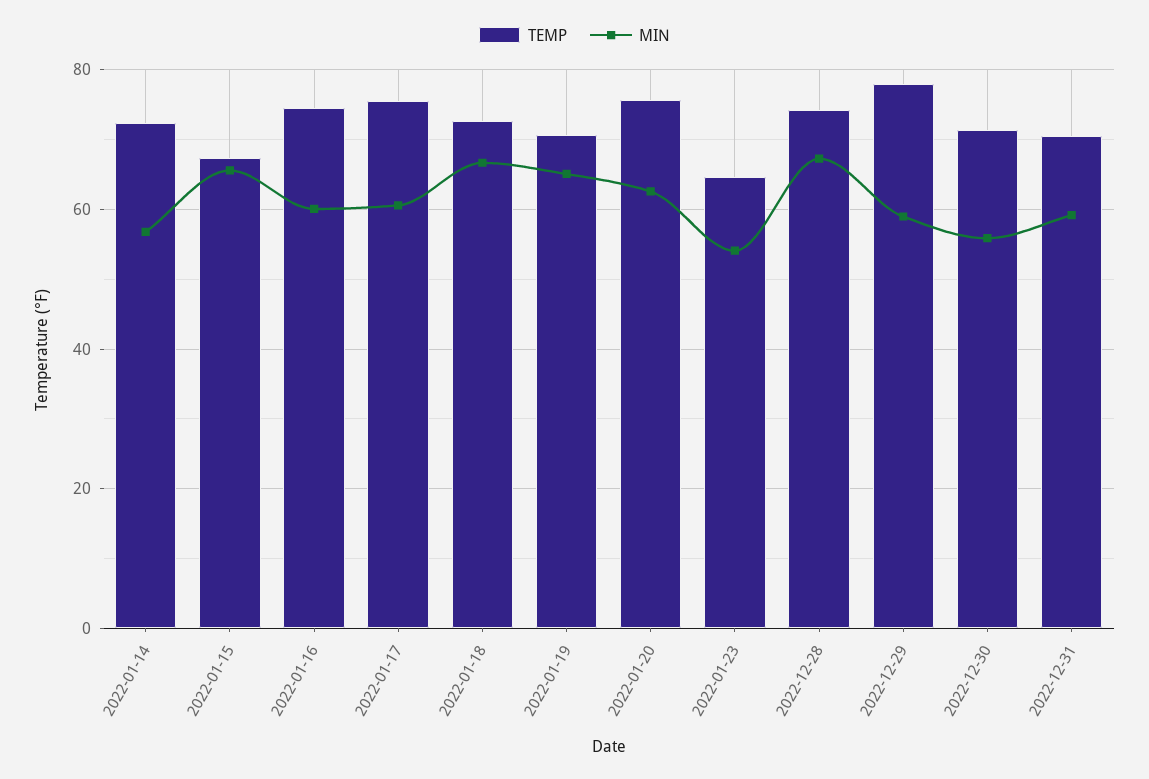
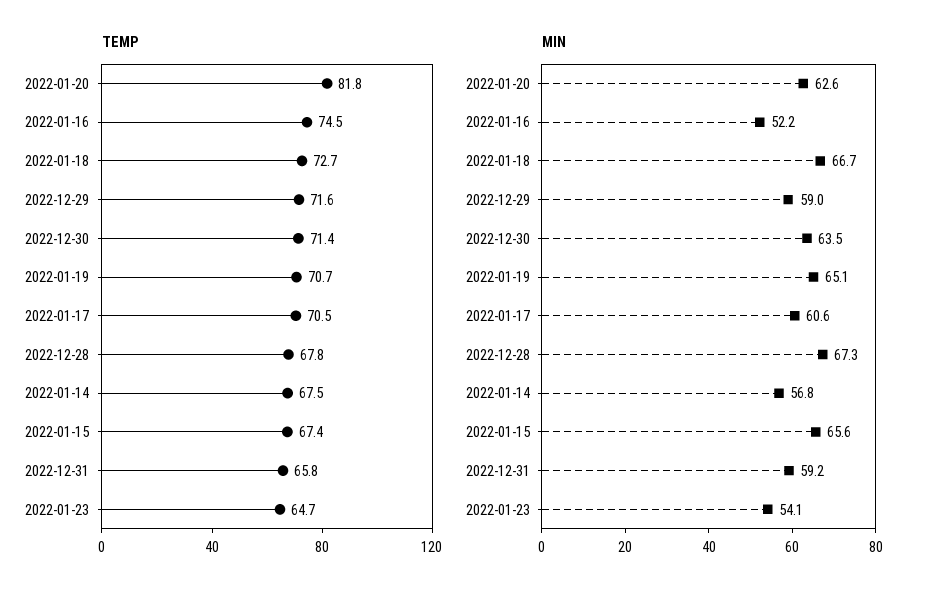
TEMP, 2022-01-14: 72 -> 67.5
MIN, 2022-01-16: 60 -> 52.2
TEMP, 2022-01-17: 76 -> 70.5
TEMP, 2022-01-20: 76 -> 81.8
TEMP, 2022-12-28: 74 -> 67.8
TEMP, 2022-12-29: 78 -> 71.6
MIN, 2022-12-30: 56 -> 63.5
TEMP, 2022-12-31: 70 -> 65.8

